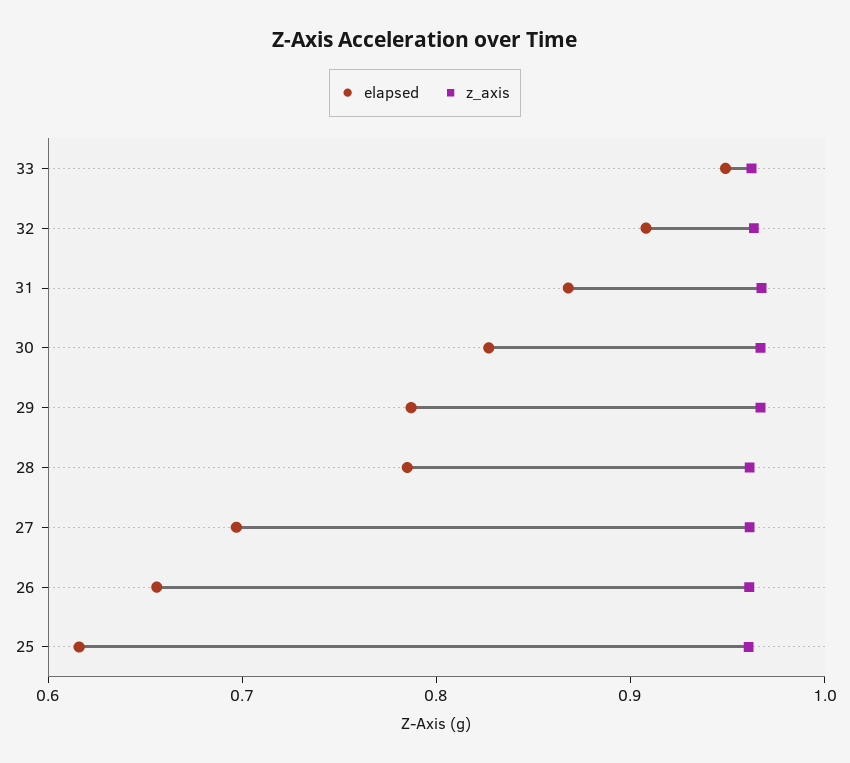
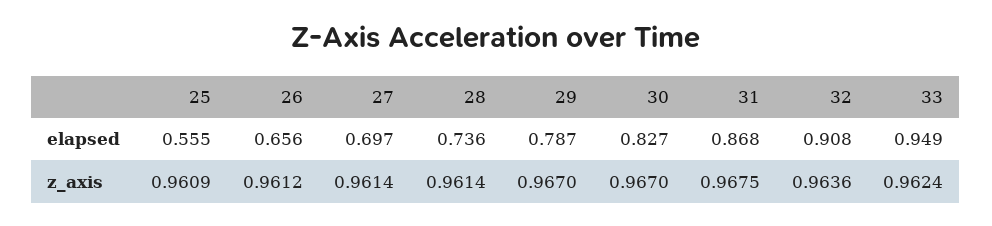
elapsed, 28: 0.78 -> 0.736
elapsed, 25: 0.62 -> 0.555

